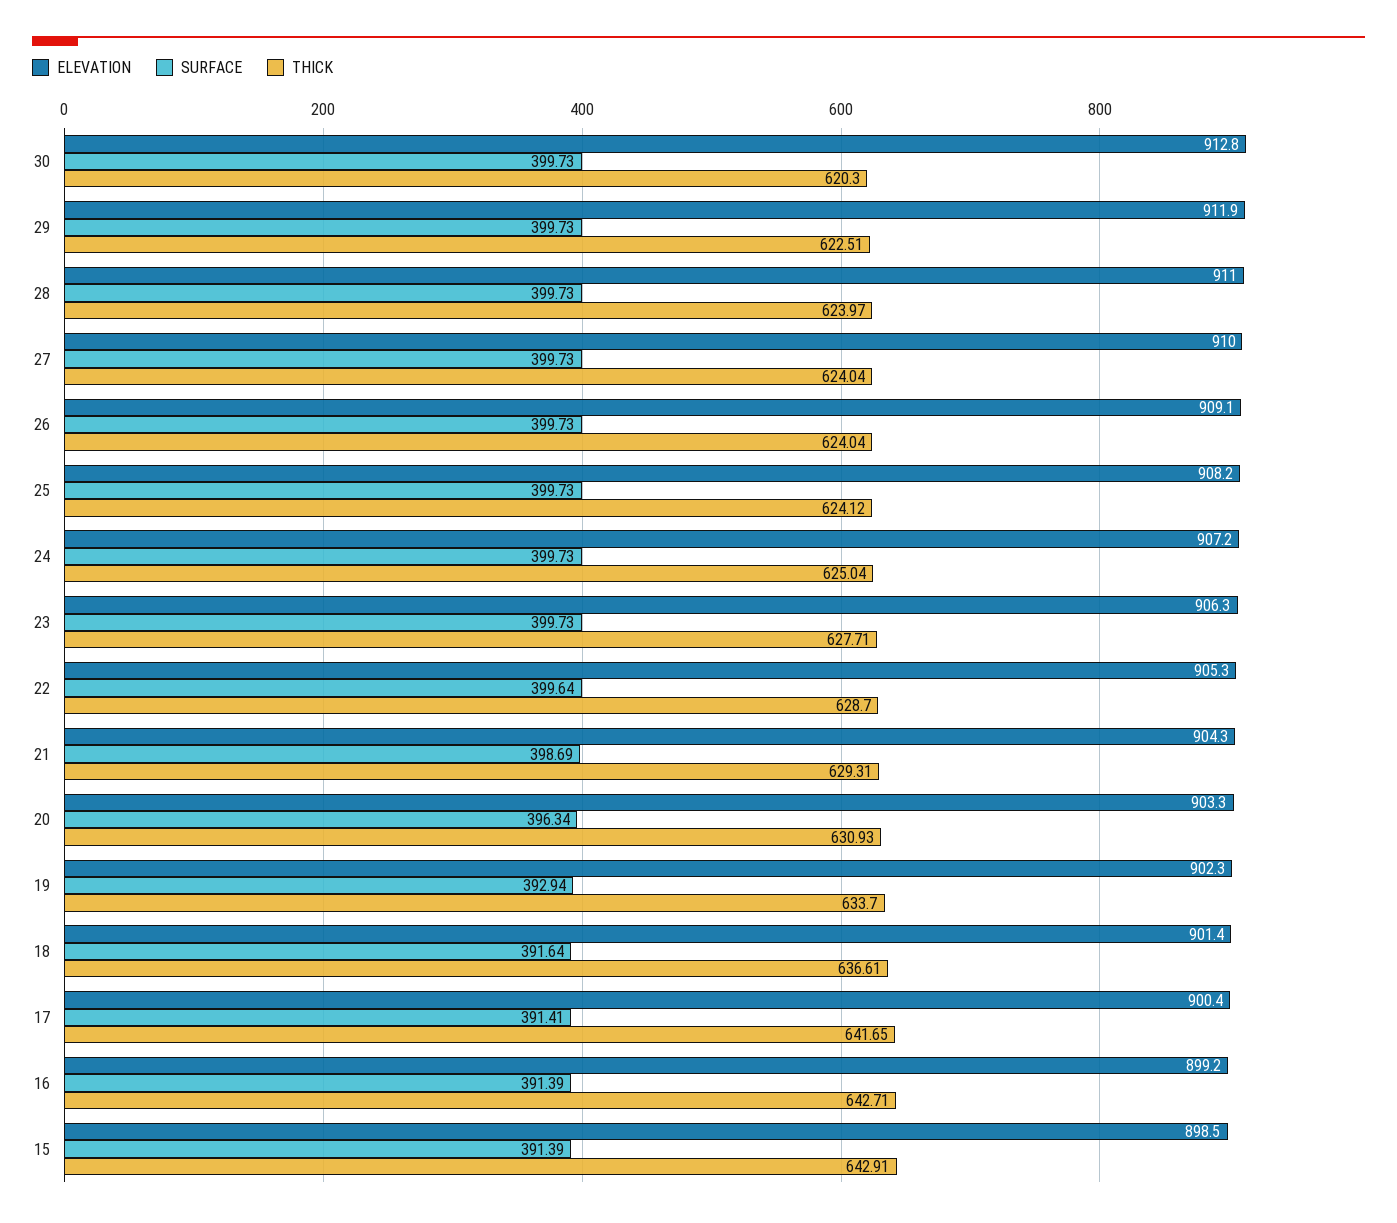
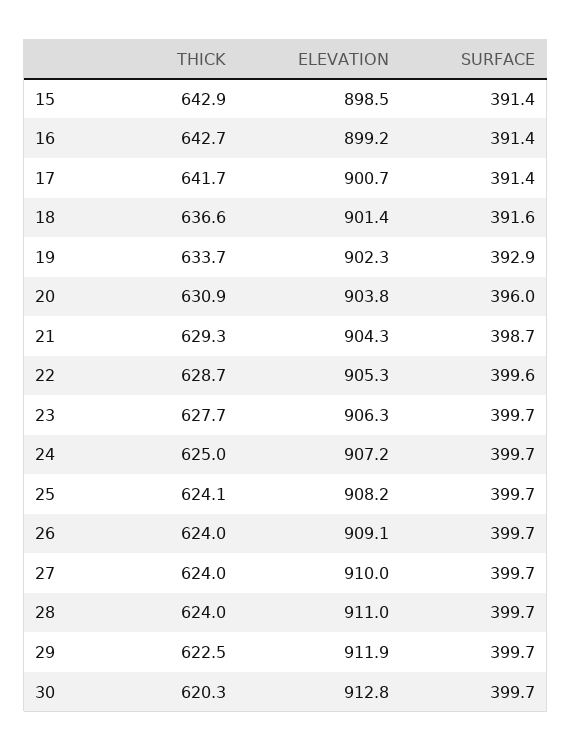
ELEVATION, 20: 903.3 -> 903.8
SURFACE, 20: 396.34 -> 396
ELEVATION, 17: 900.4 -> 900.7

